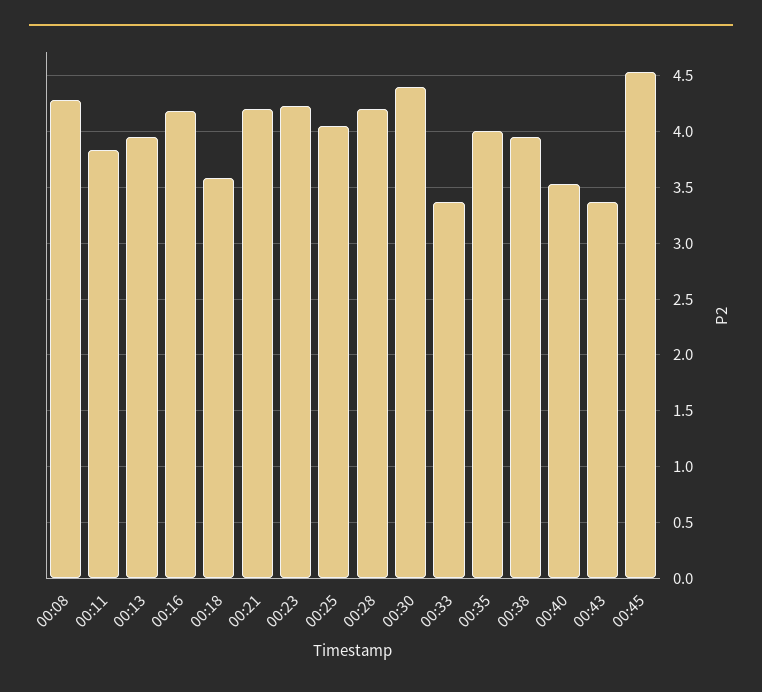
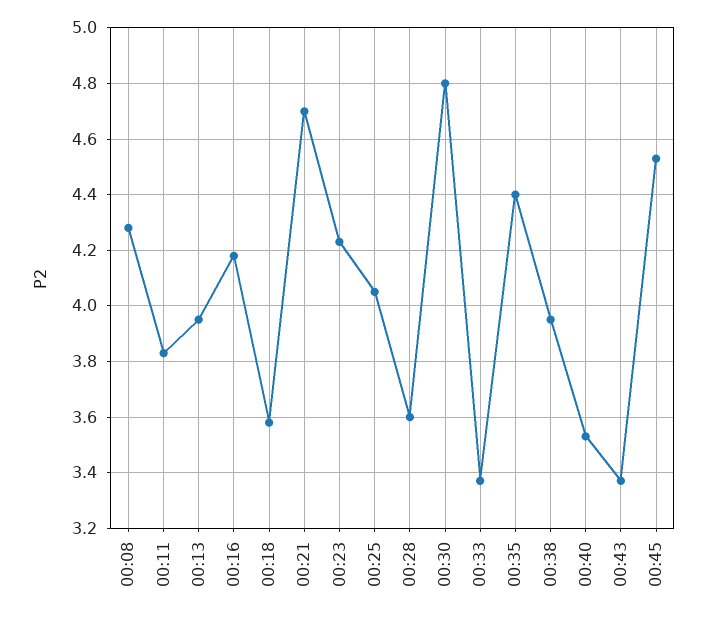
00:21: 4.2 -> 4.7
00:28: 4.2 -> 3.6
00:30: 4.4 -> 4.8
00:35: 4 -> 4.4

